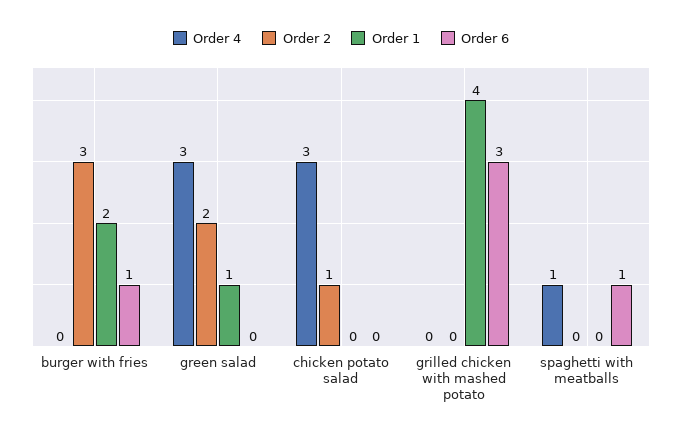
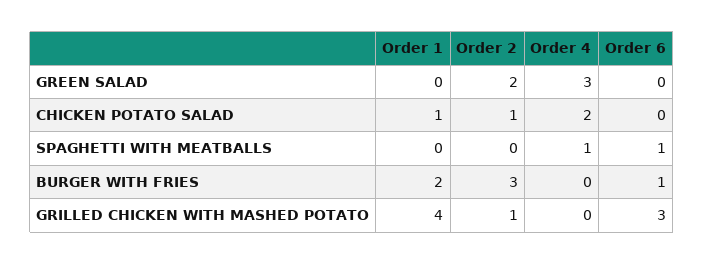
Order 1, green salad: 1 -> 0
Order 4, chicken potato salad: 3 -> 2
Order 1, chicken potato salad: 0 -> 1
Order 2, grilled chicken with mashed potato: 0 -> 1

